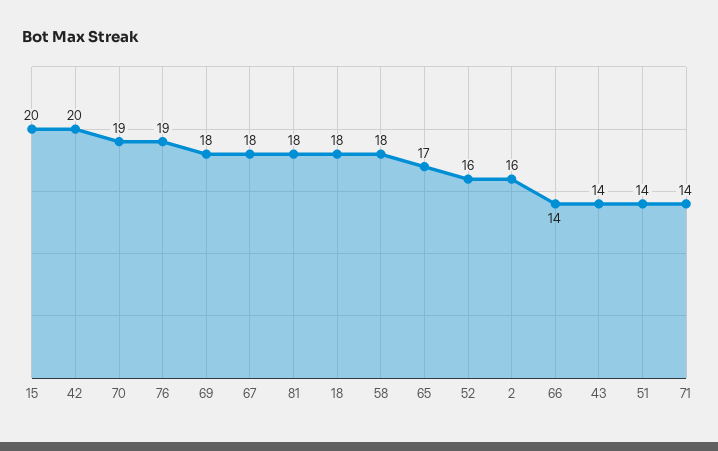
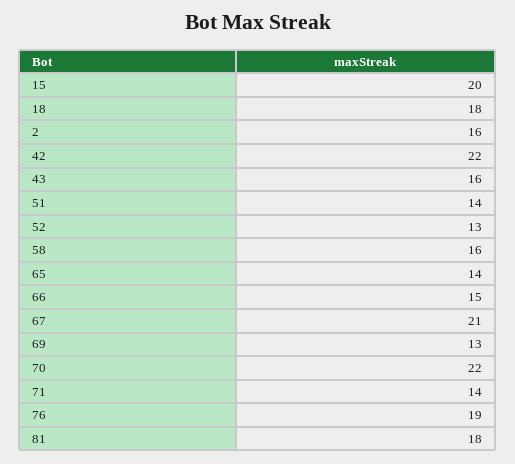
42: 20 -> 22
70: 19 -> 22
69: 18 -> 13
67: 18 -> 21
58: 18 -> 16
65: 17 -> 14
52: 16 -> 13
66: 14 -> 15
43: 14 -> 16

